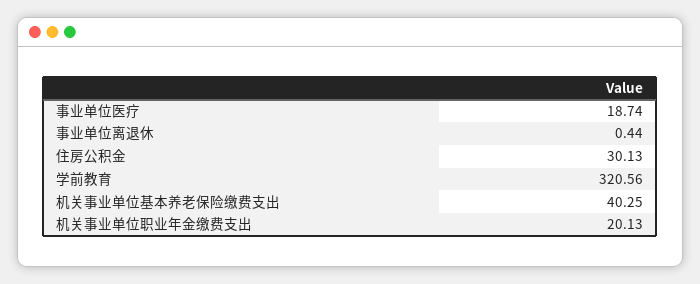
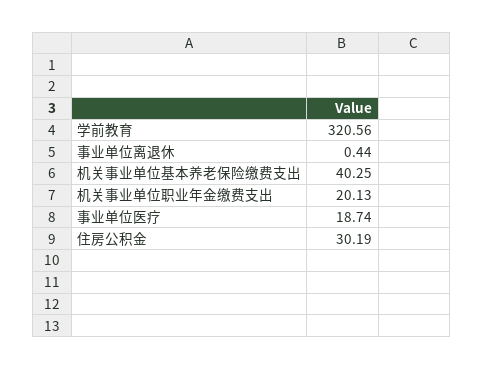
住房公积金: 30.13 -> 30.19

